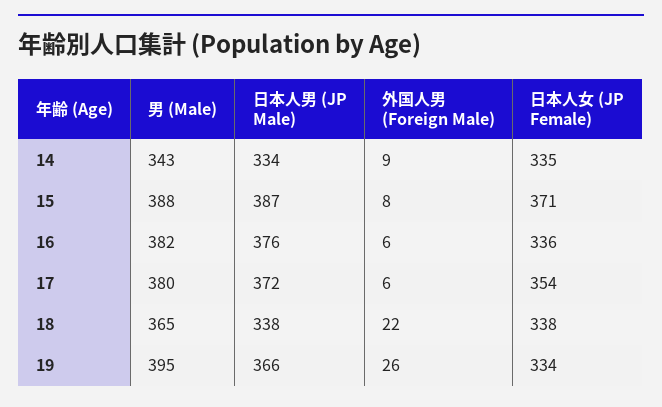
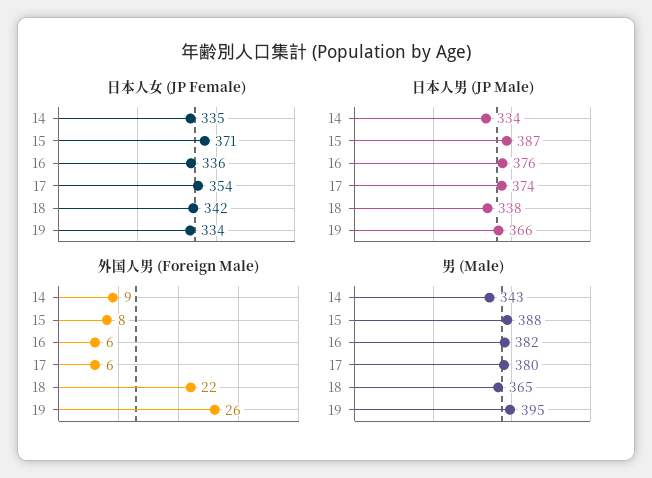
日本人男 (JP Male), 17: 372 -> 374
日本人女 (JP Female), 18: 338 -> 342

